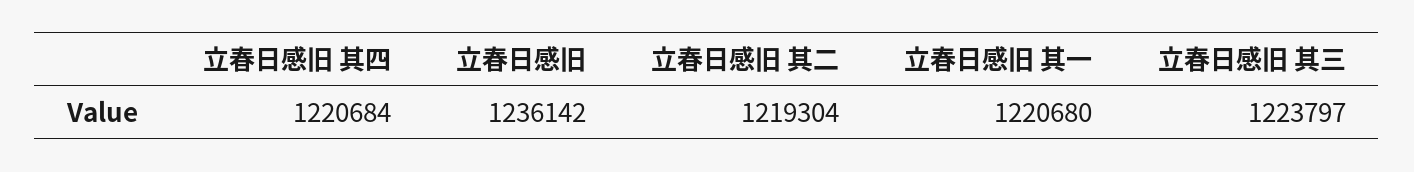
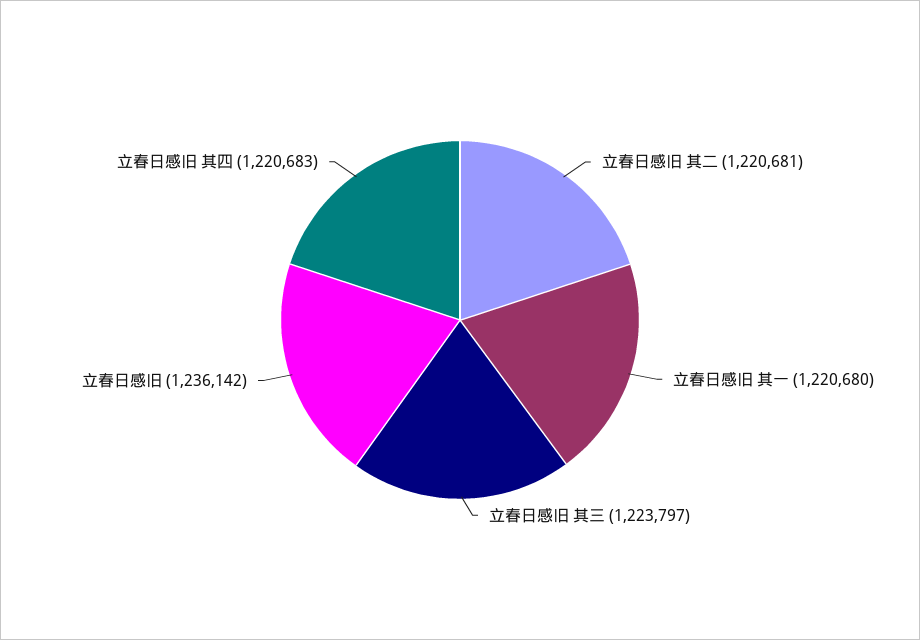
立春日感旧 其四: 1220684 -> 1220683
立春日感旧 其二: 1219304 -> 1220681

